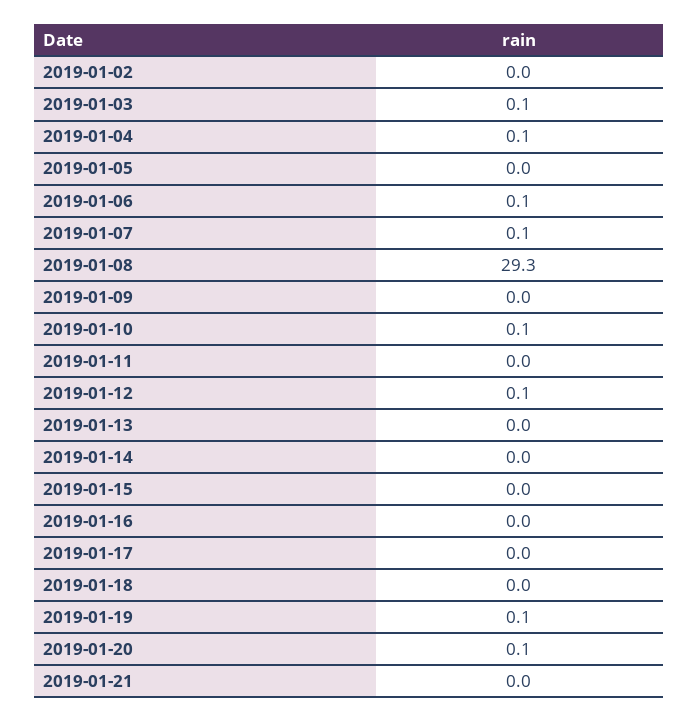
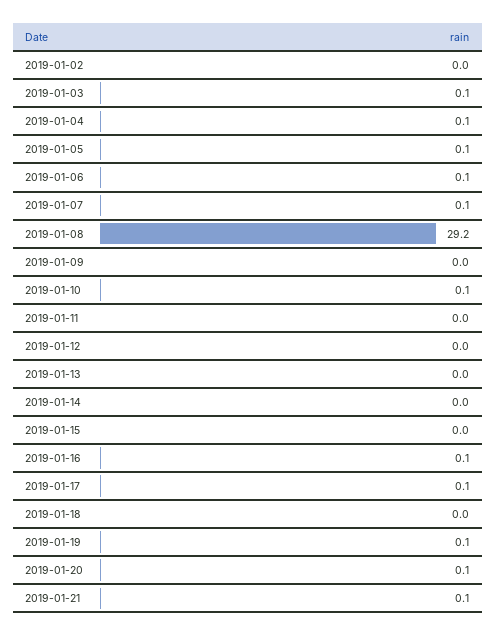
2019-01-05: 0 -> 0.1
2019-01-08: 29.3 -> 29.2
2019-01-12: 0.1 -> 0
2019-01-16: 0 -> 0.1
2019-01-17: 0 -> 0.1
2019-01-21: 0 -> 0.1

